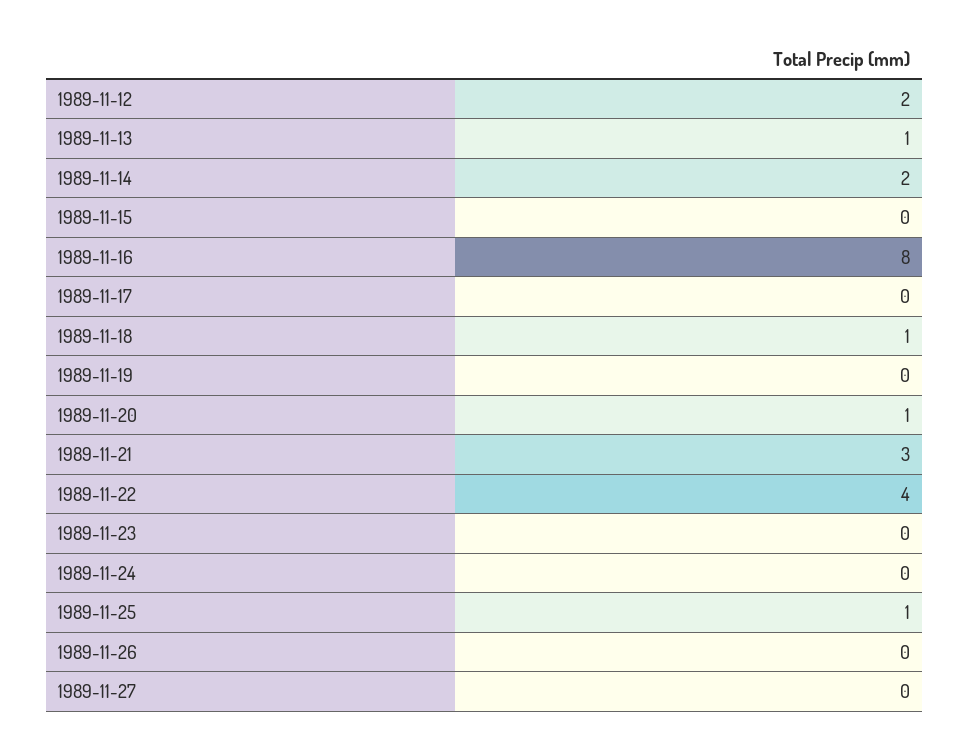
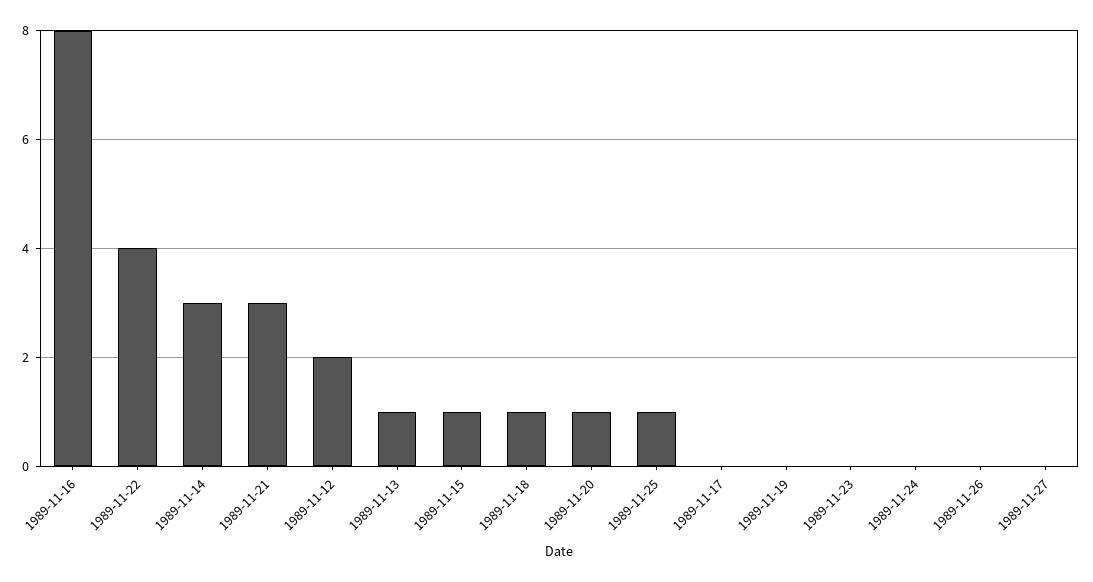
1989-11-14: 2 -> 3
1989-11-15: 0 -> 1

